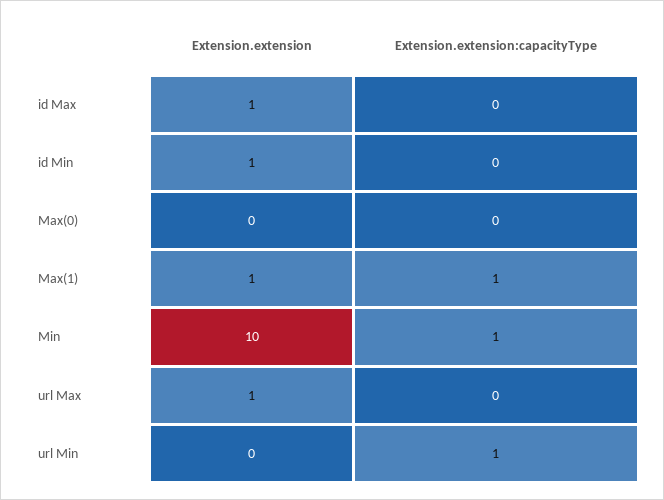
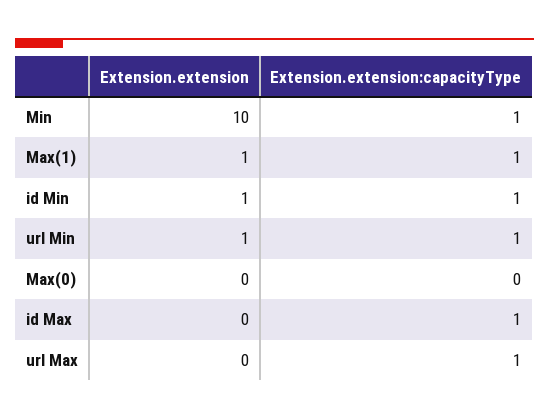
Extension.extension, id Max: 1 -> 0
Extension.extension:capacityType, id Max: 0 -> 1
Extension.extension:capacityType, id Min: 0 -> 1
Extension.extension, url Max: 1 -> 0
Extension.extension:capacityType, url Max: 0 -> 1
Extension.extension, url Min: 0 -> 1

